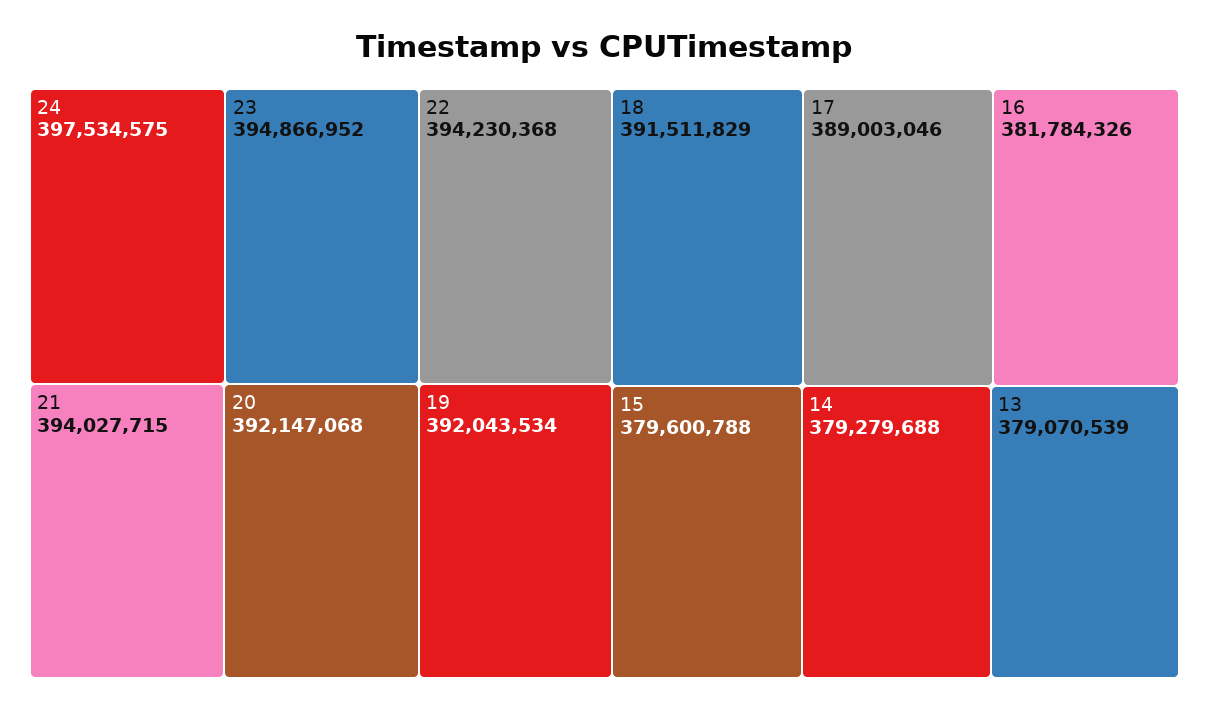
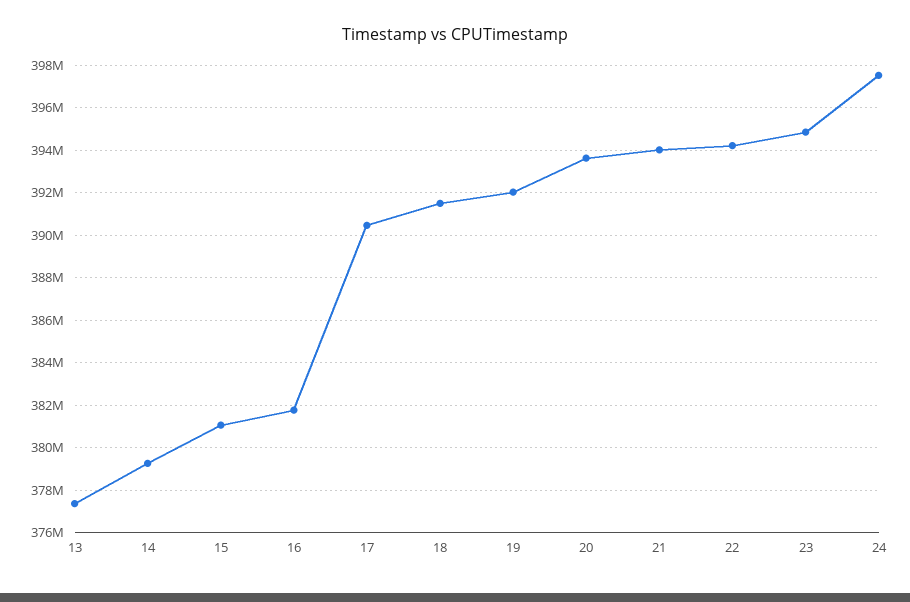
20: 392147068 -> 393500000
17: 389003046 -> 390500000
15: 379600788 -> 381000000
13: 379070539 -> 377500000

